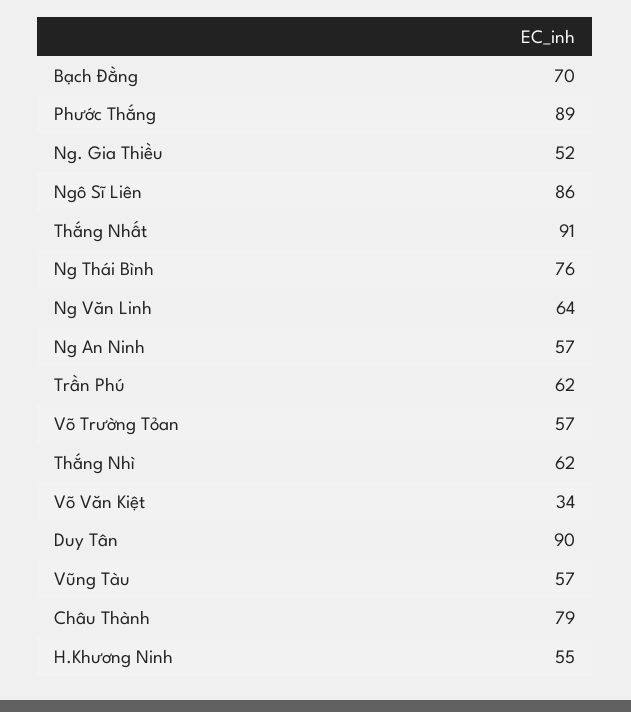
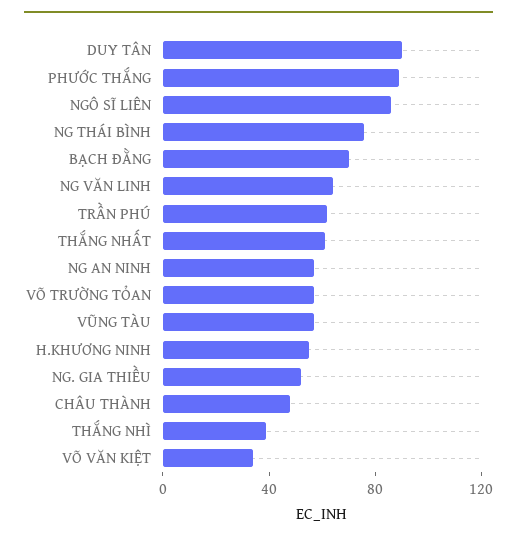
Thắng Nhất: 91 -> 60
Thắng Nhì: 62 -> 40
Châu Thành: 79 -> 50

